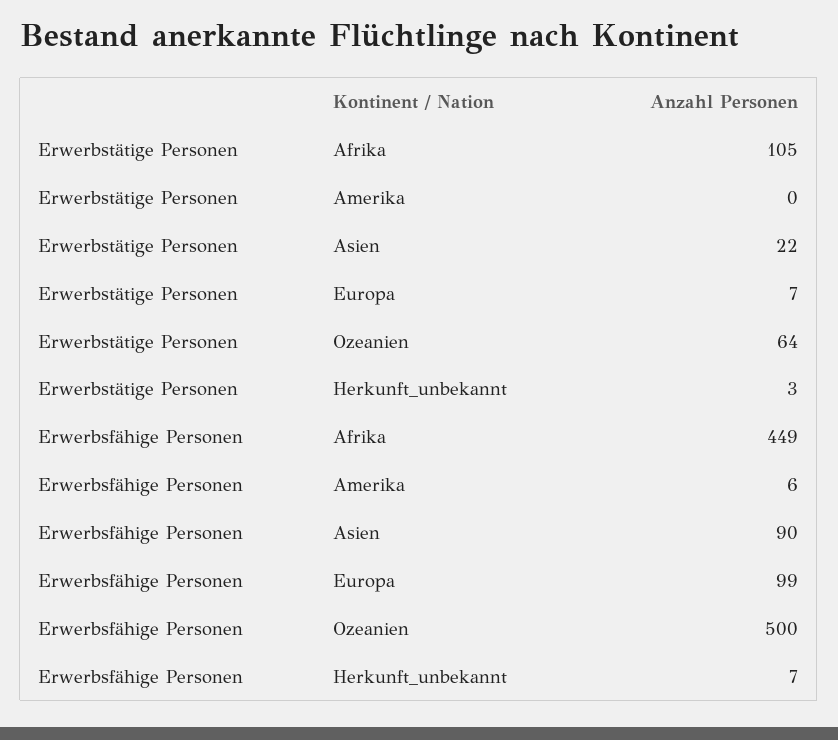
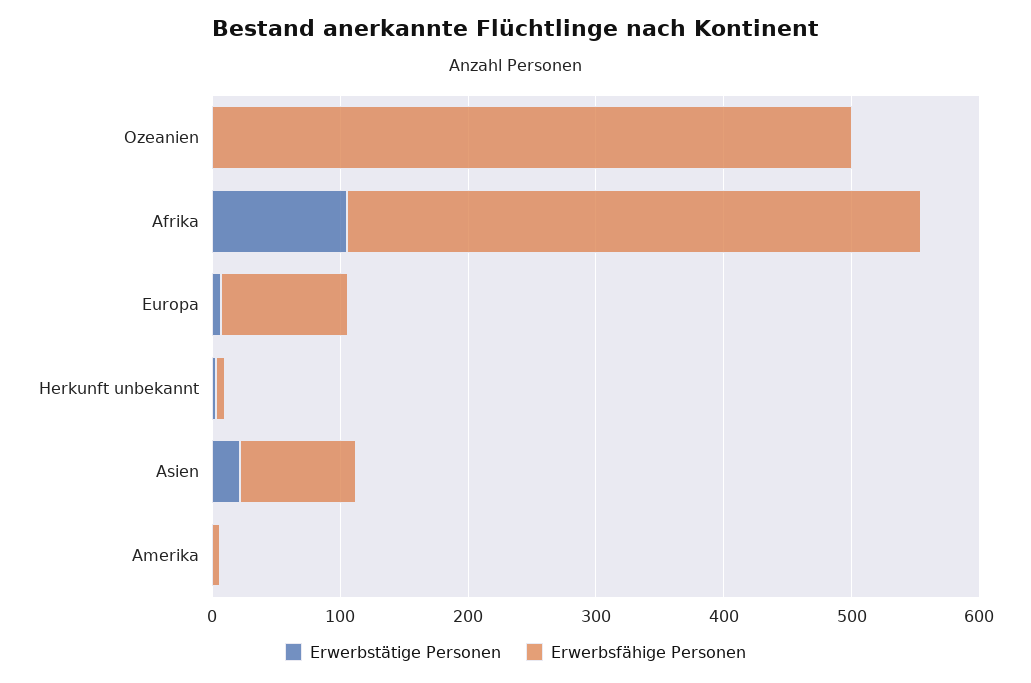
Erwerbstätige Personen, Ozeanien: 64 -> 0

